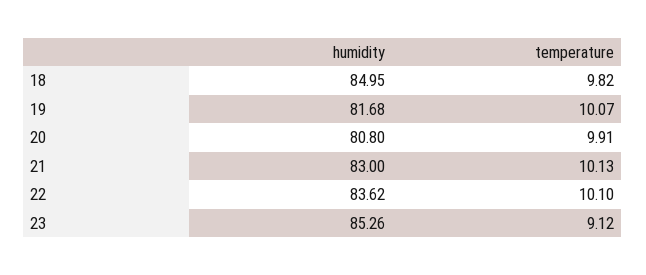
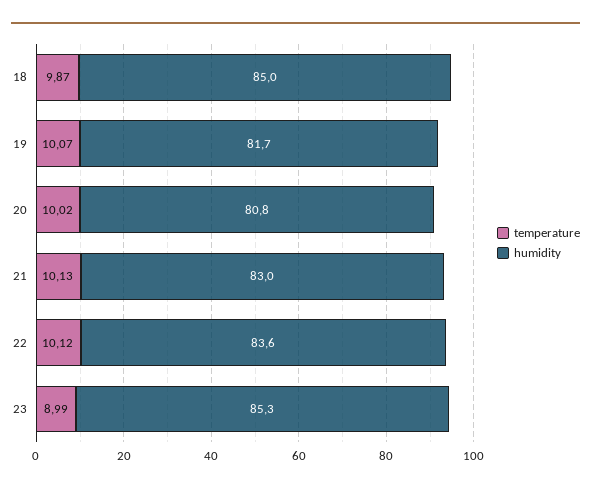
temperature, 18: 9.82 -> 9.87
temperature, 20: 9.91 -> 10.02
temperature, 22: 10.1 -> 10.12
temperature, 23: 9.12 -> 8.99

